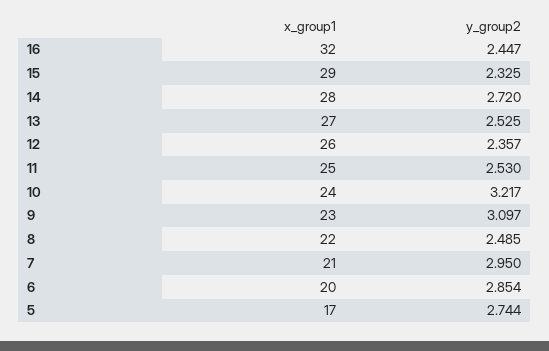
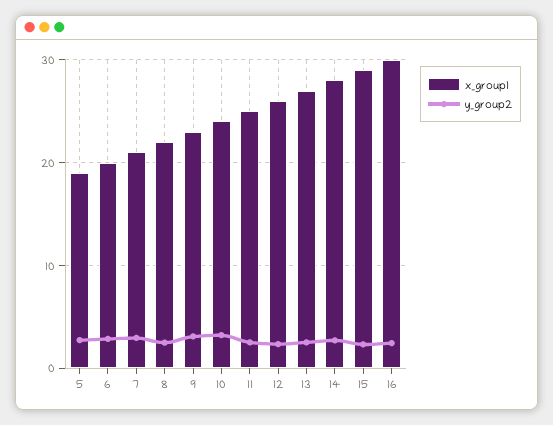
x_group1, 16: 32 -> 30
x_group1, 5: 17 -> 19

